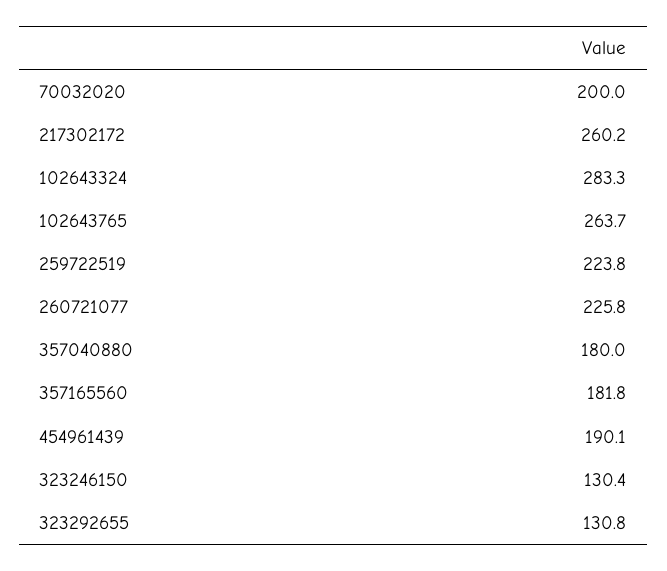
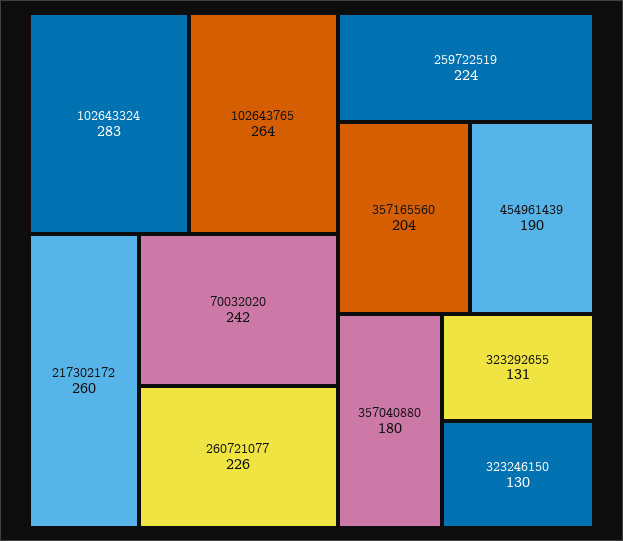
70032020: 200 -> 242
357165560: 181.8 -> 204

